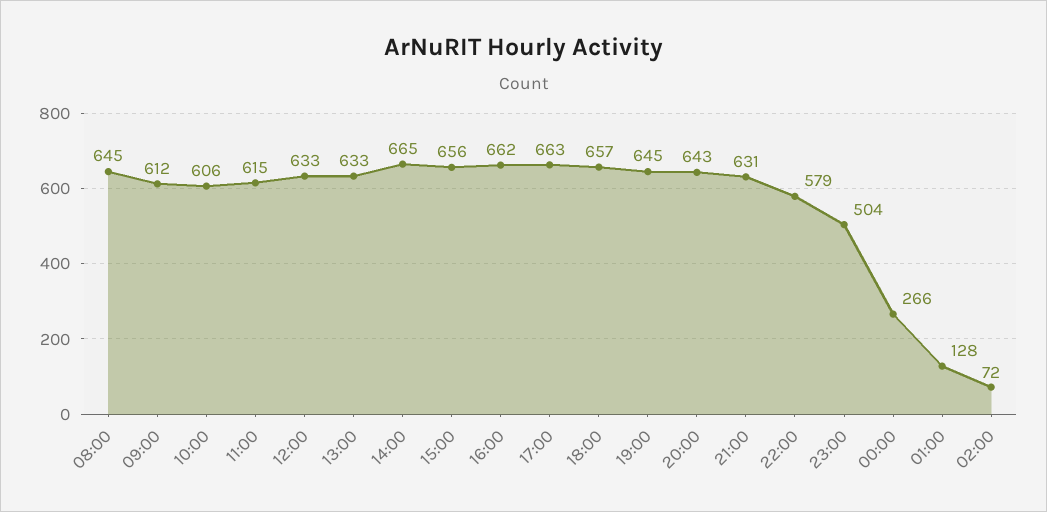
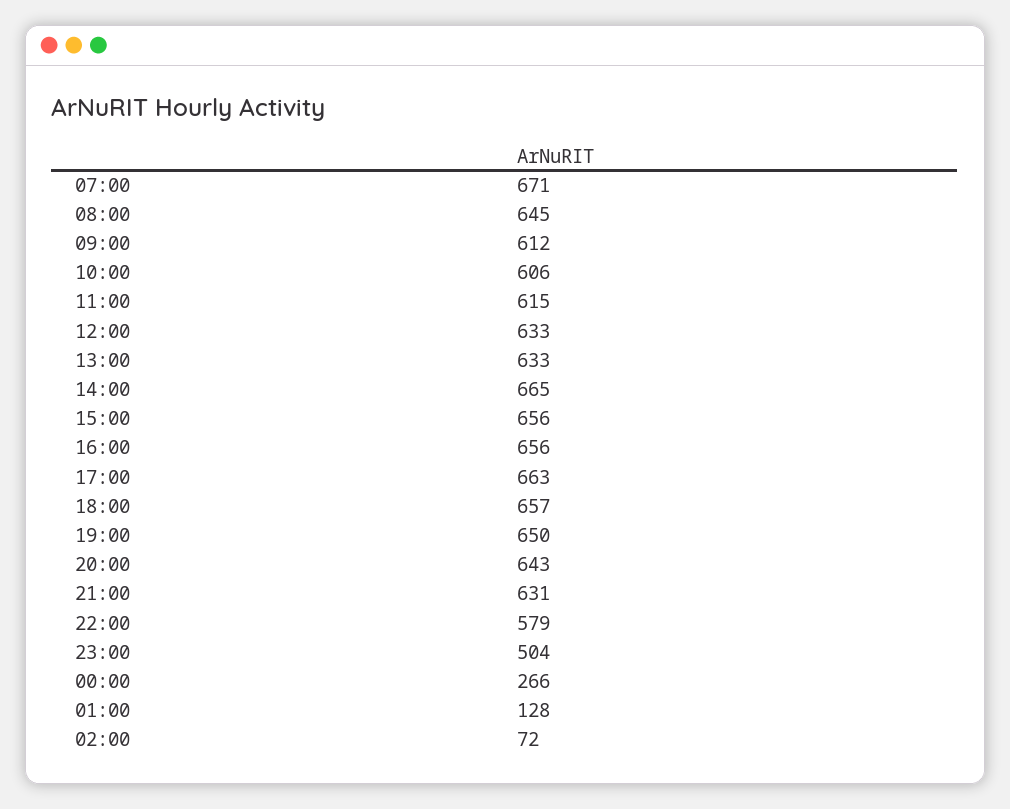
16:00: 662 -> 656
19:00: 645 -> 650
07:00: none -> 671

